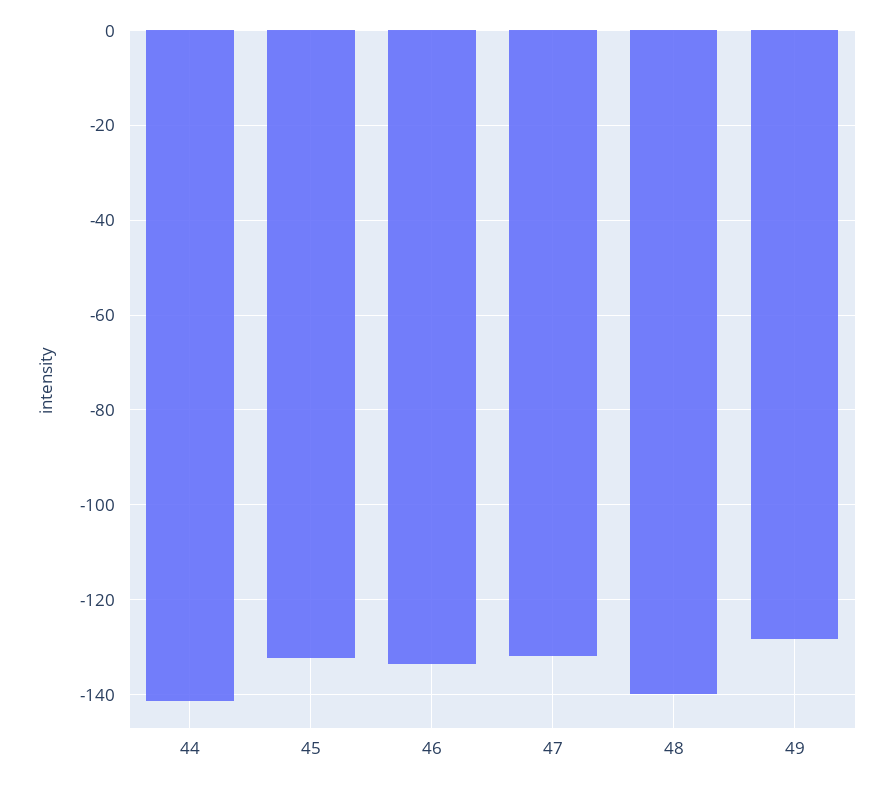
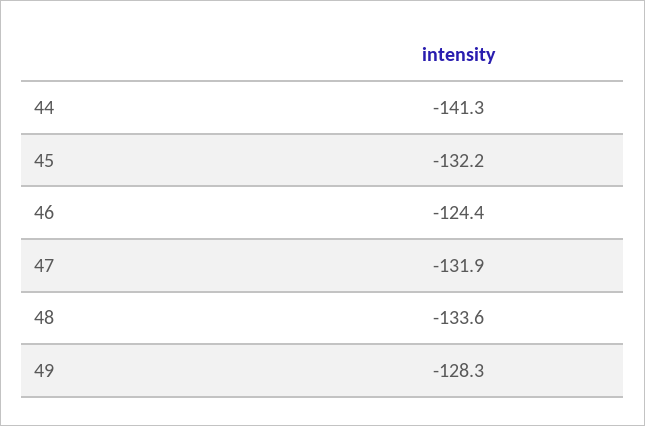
46: -134 -> -124.4
48: -140 -> -133.6

